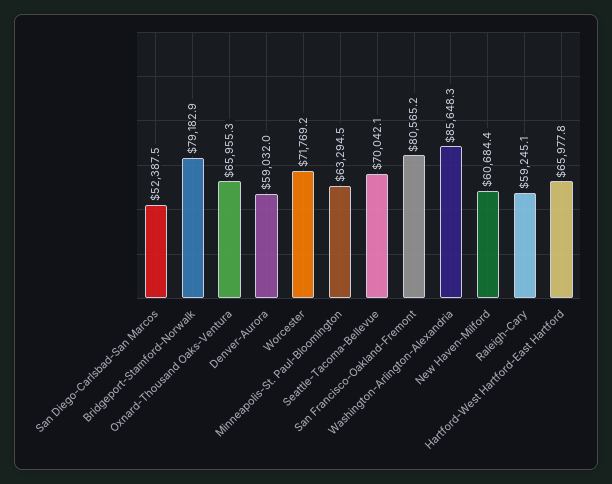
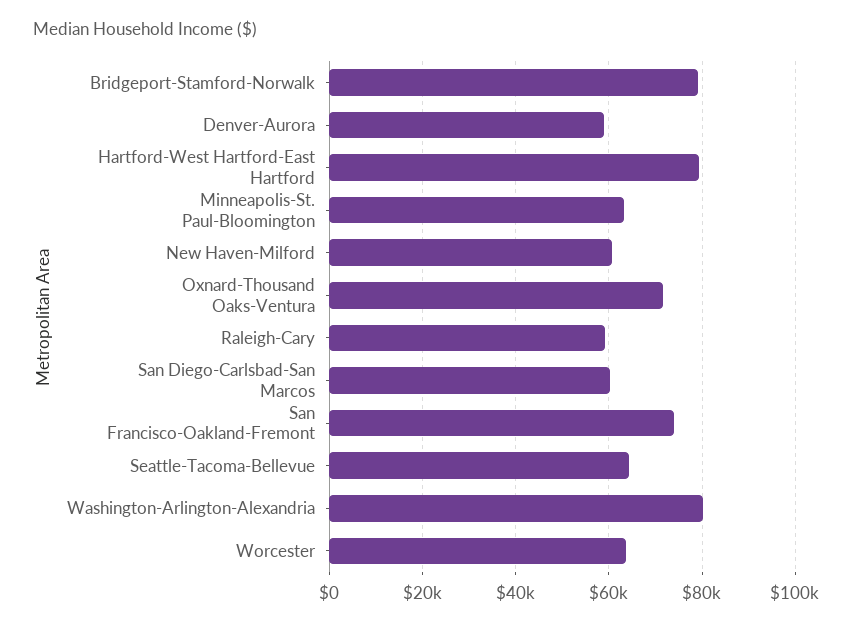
San Diego-Carlsbad-San Marcos: 52387.5 -> 60000
Oxnard-Thousand Oaks-Ventura: 65955.3 -> 72000
Worcester: 71769.2 -> 64000
Seattle-Tacoma-Bellevue: 70042.1 -> 64000
San Francisco-Oakland-Fremont: 80565.2 -> 74000
Washington-Arlington-Alexandria: 85648.3 -> 80000
Hartford-West Hartford-East Hartford: 65977.8 -> 80000

